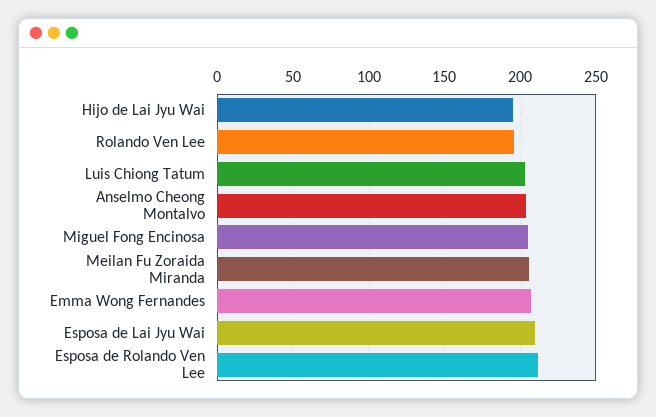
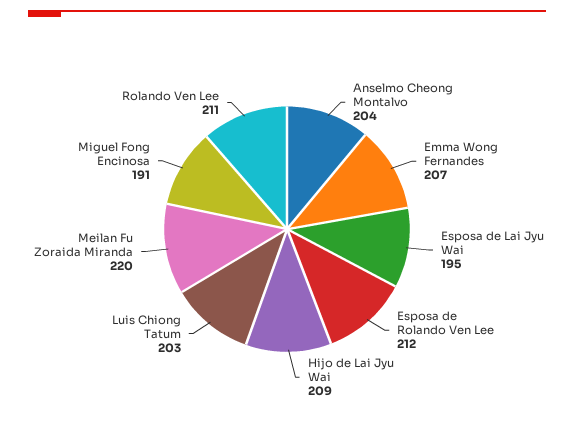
Hijo de Lai Jyu Wai: 195 -> 209
Rolando Ven Lee: 195 -> 211
Miguel Fong Encinosa: 205 -> 191
Meilan Fu Zoraida Miranda: 205 -> 220
Esposa de Lai Jyu Wai: 210 -> 195

